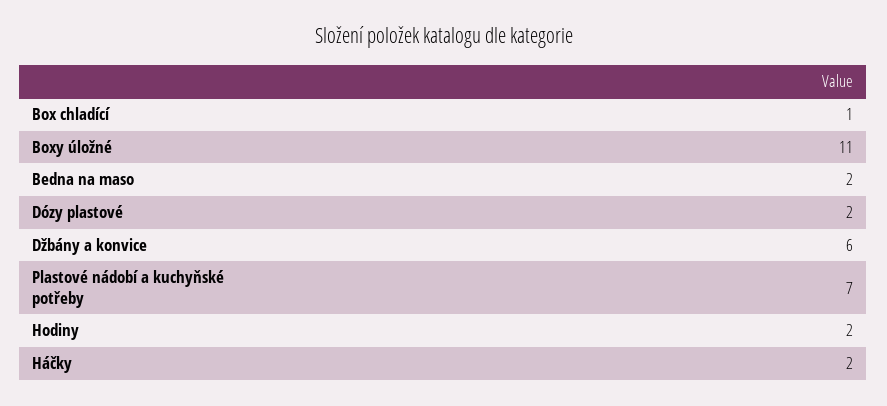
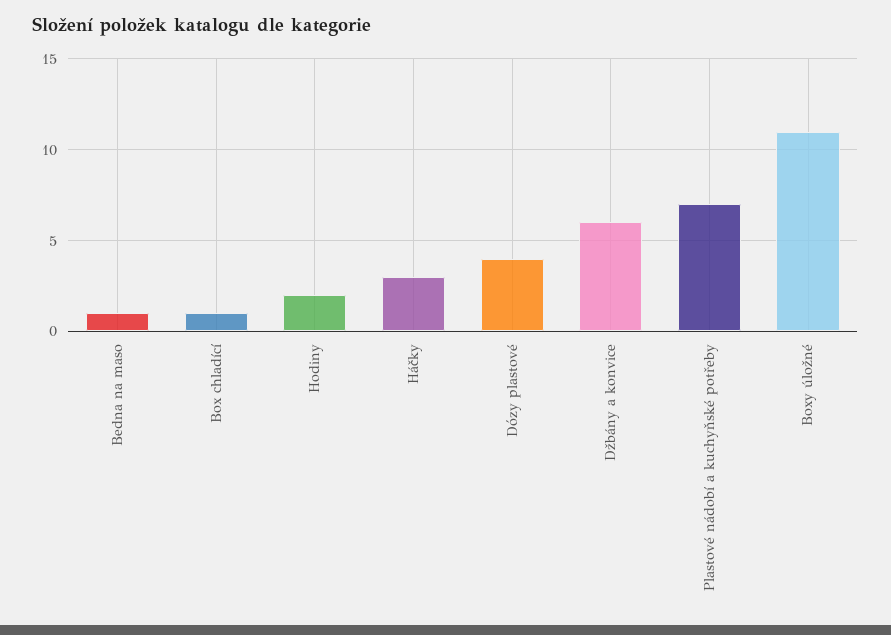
Bedna na maso: 2 -> 1
Dózy plastové: 2 -> 4
Háčky: 2 -> 3

